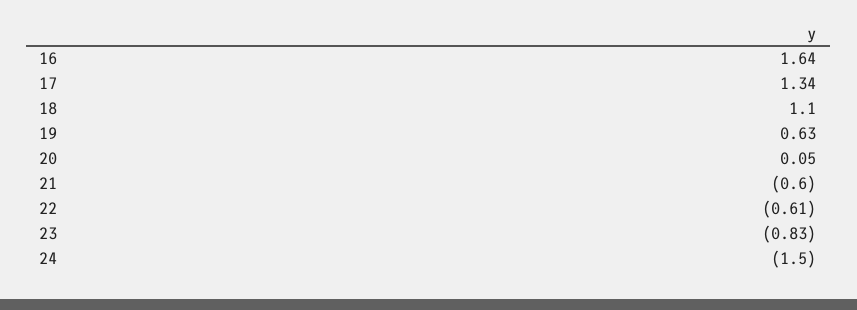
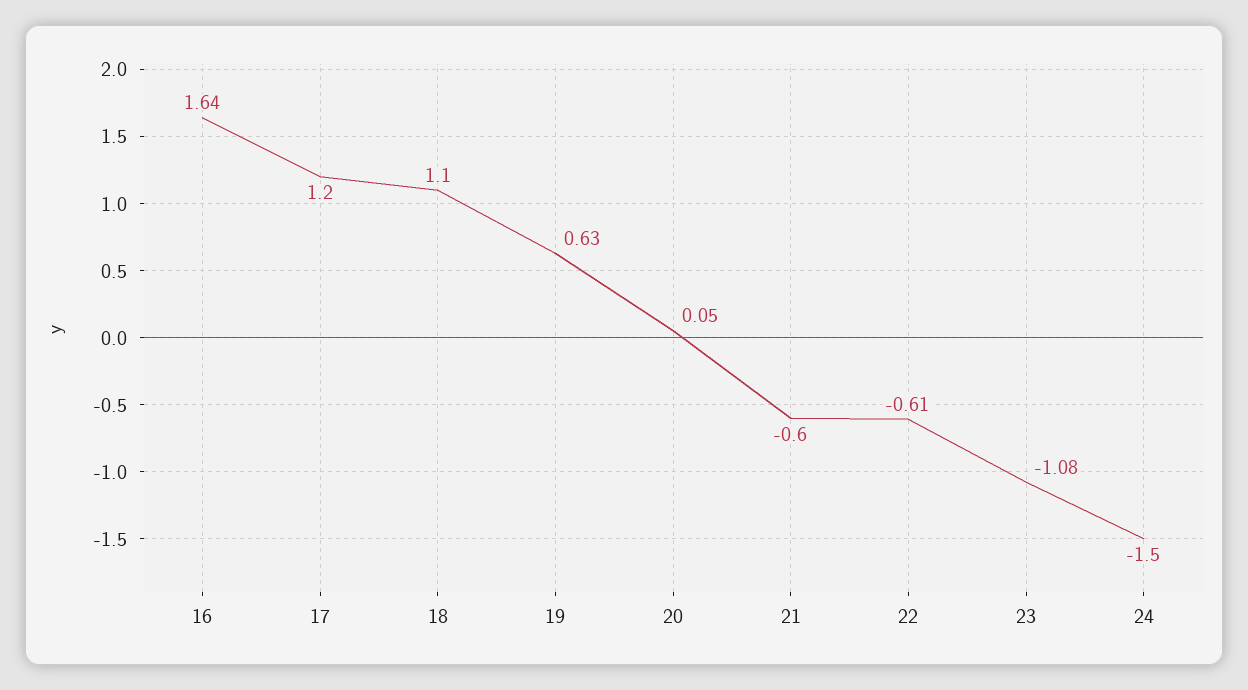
17: 1.34 -> 1.2
23: -0.83 -> -1.08

